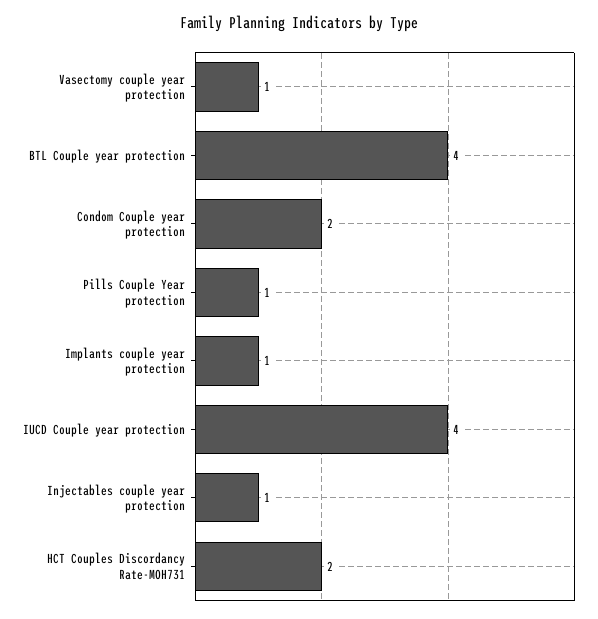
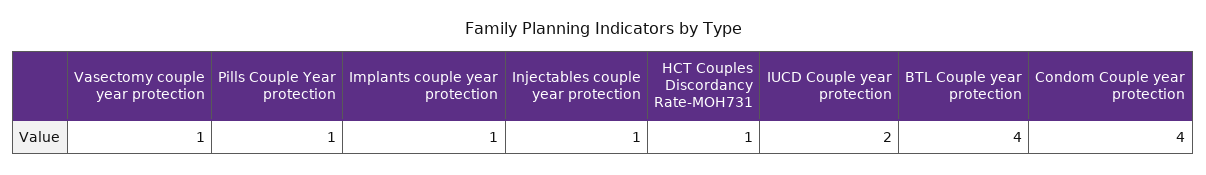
Condom Couple year protection: 2 -> 4
IUCD Couple year protection: 4 -> 2
HCT Couples Discordancy Rate-MOH731: 2 -> 1

